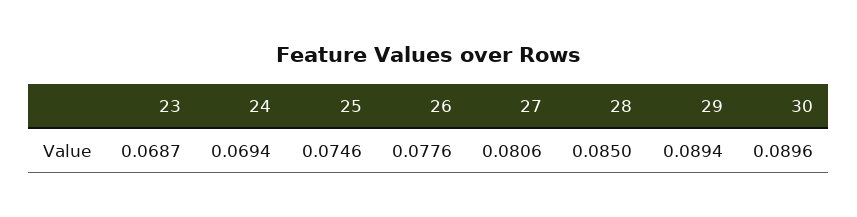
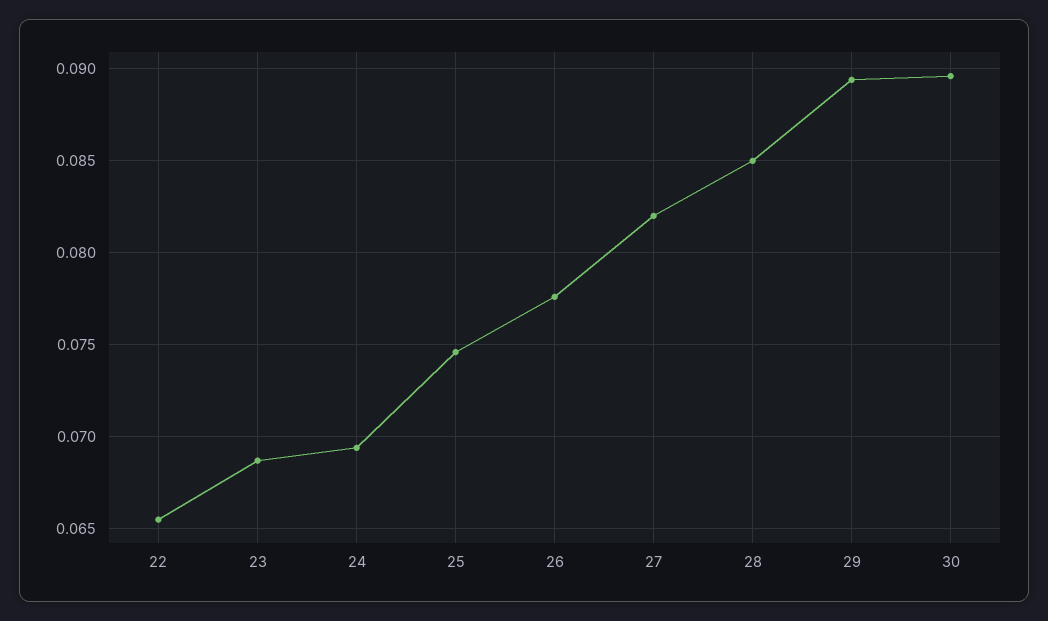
27: 0.0806 -> 0.082
22: none -> 0.0655

